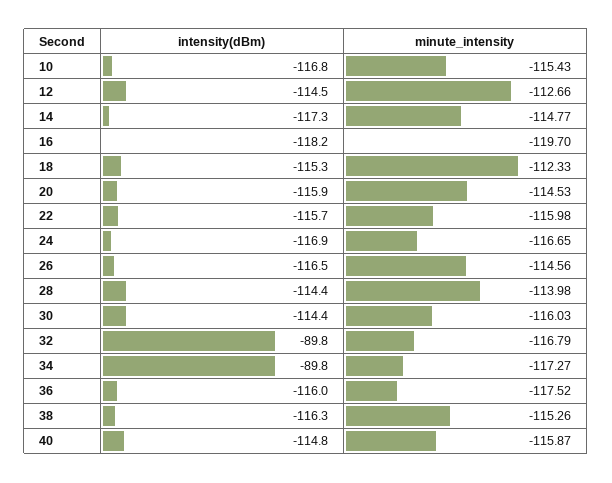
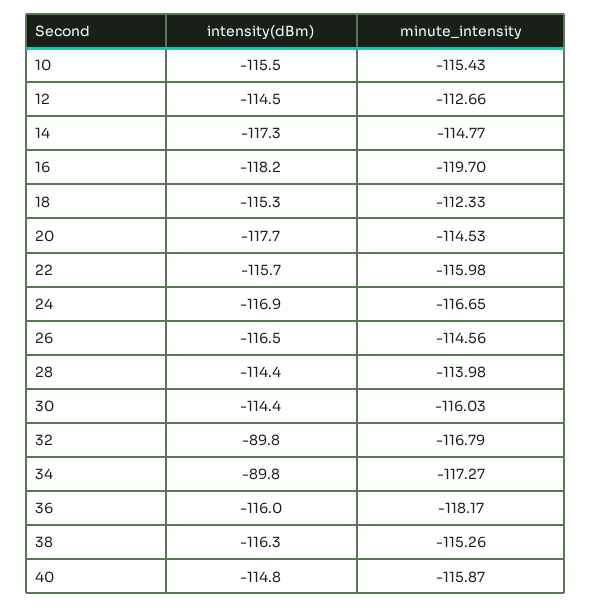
intensity(dBm), 10: -116.8 -> -115.5
intensity(dBm), 20: -115.9 -> -117.7
minute_intensity, 36: -117.52 -> -118.17

